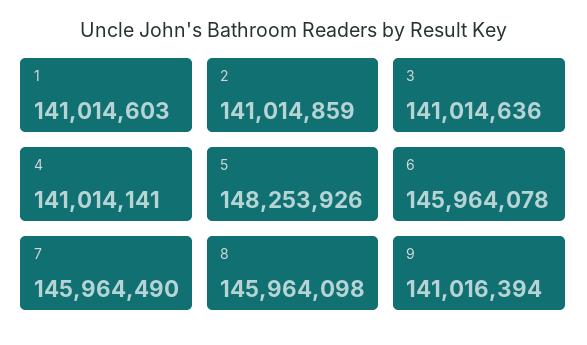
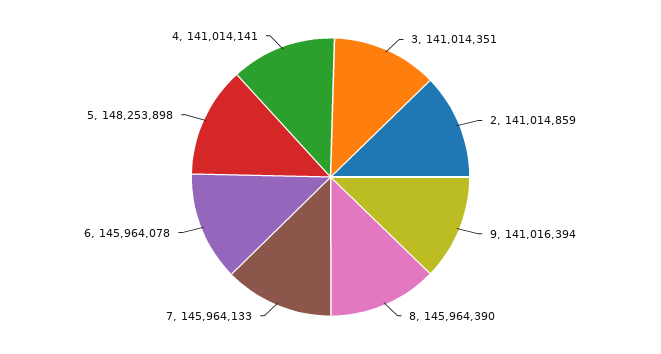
1: 141014603 -> none
3: 141014636 -> 141014351
5: 148253926 -> 148253898
7: 145964490 -> 145964133
8: 145964098 -> 145964390

